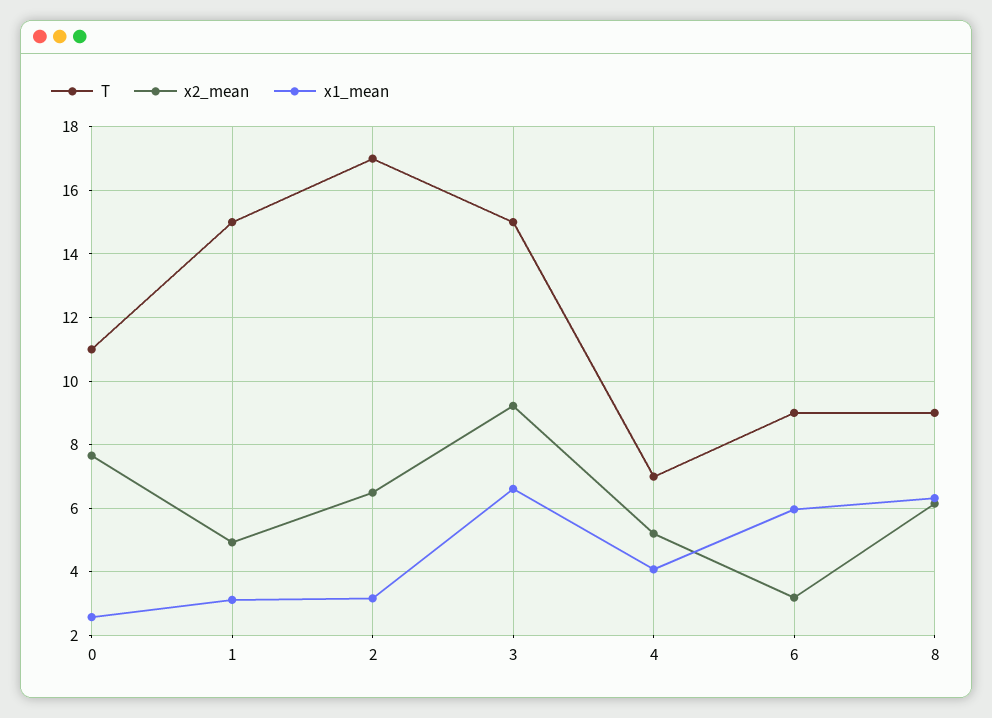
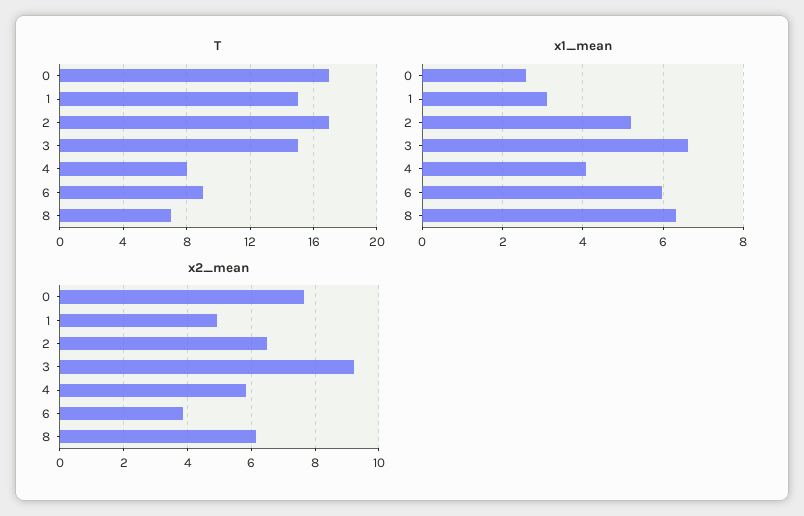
T, 0: 11 -> 17
x1_mean, 2: 3.2 -> 5.2
T, 4: 7 -> 8
x2_mean, 4: 5.2 -> 5.8
x2_mean, 6: 3.2 -> 3.8
T, 8: 9 -> 7

